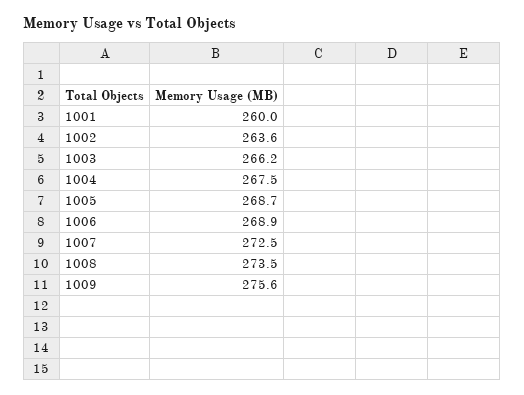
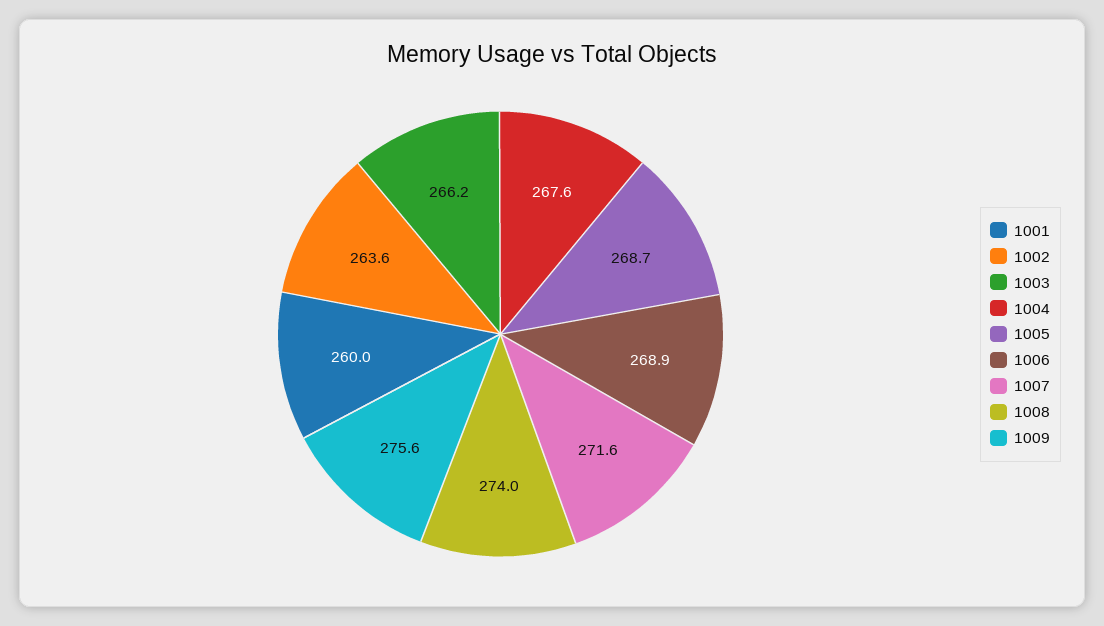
1004: 267.5 -> 267.6
1007: 272.5 -> 271.6
1008: 273.5 -> 274

